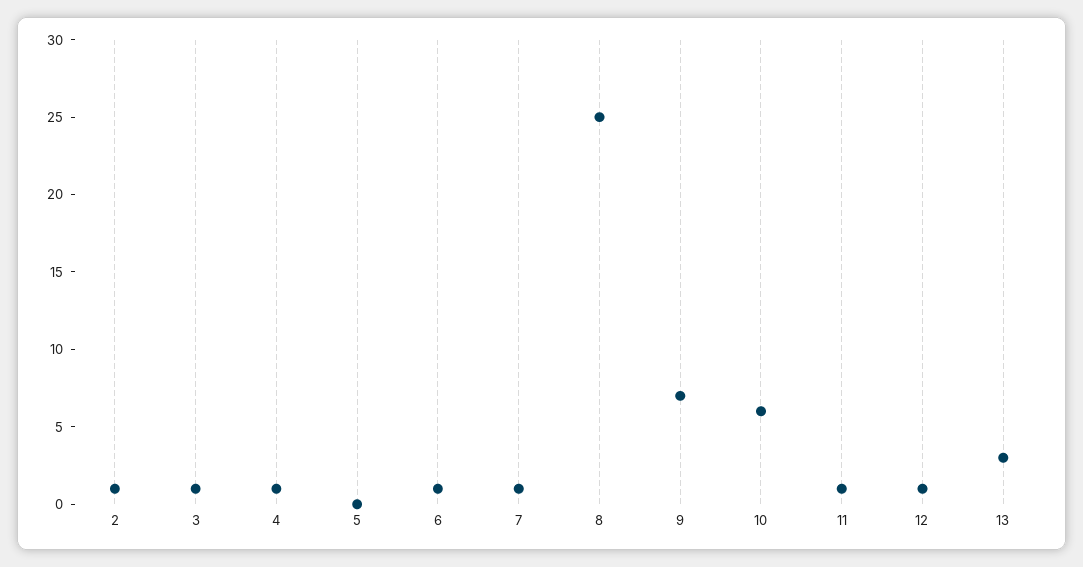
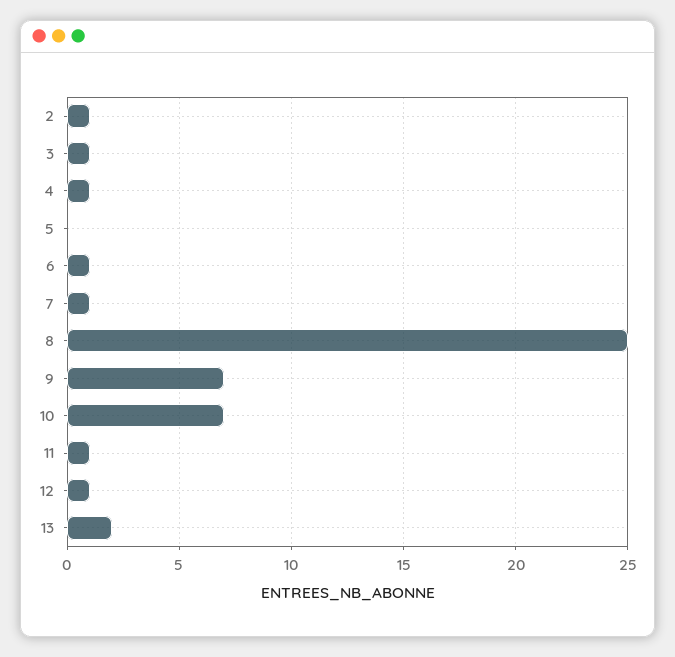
10: 6 -> 7
13: 3 -> 2

